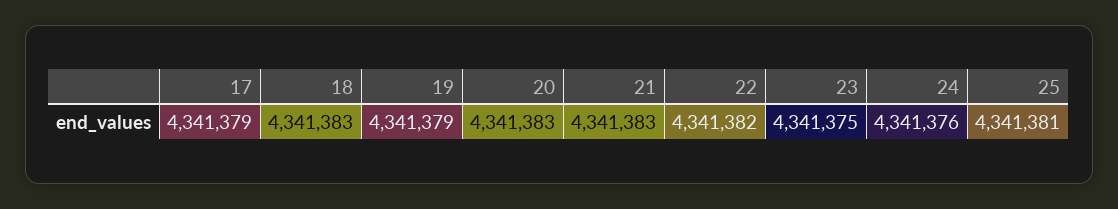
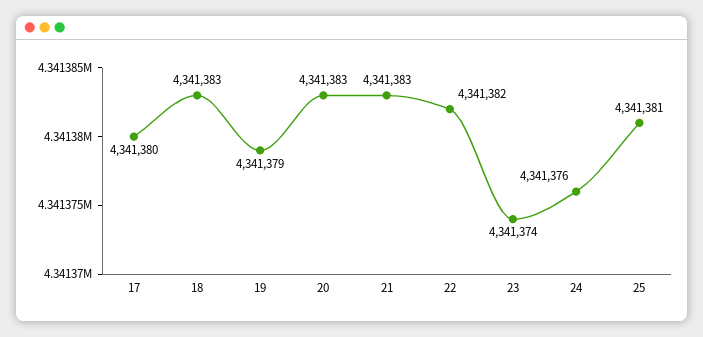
17: 4341379 -> 4341380
23: 4341375 -> 4341374

